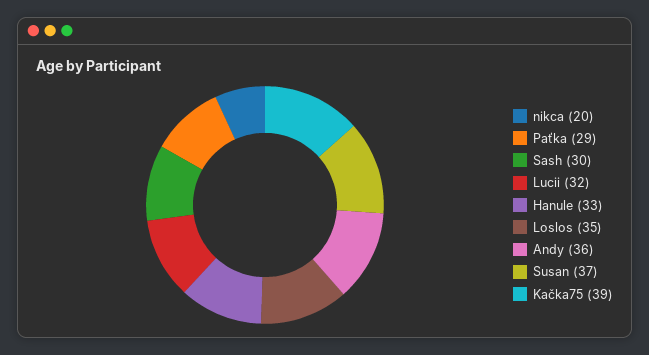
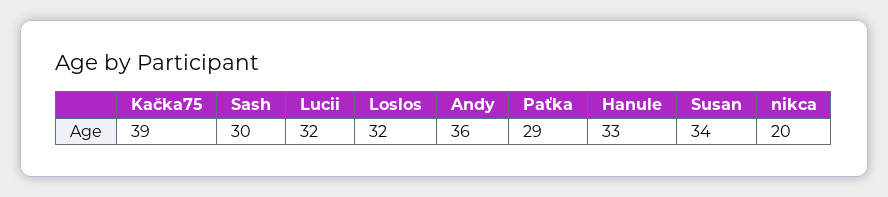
Loslos: 35 -> 32
Susan: 37 -> 34

